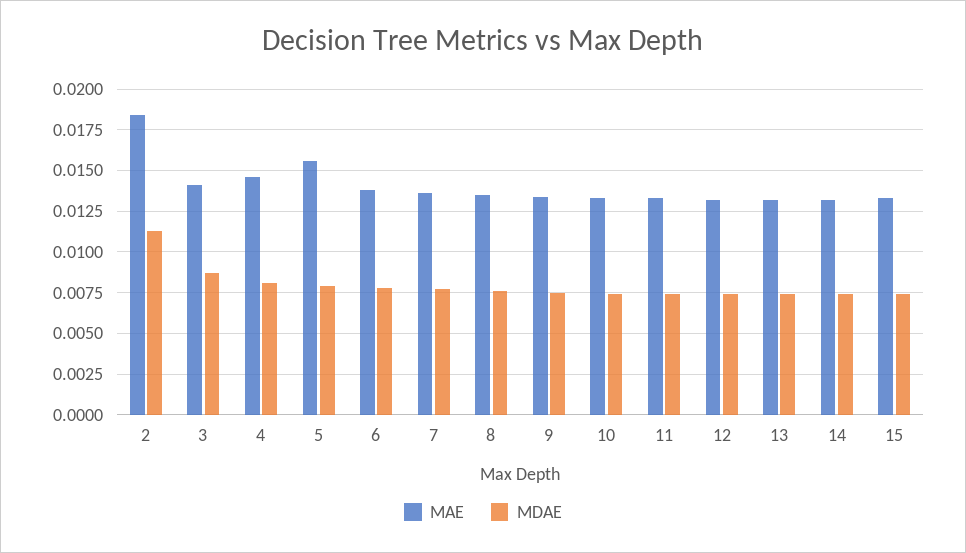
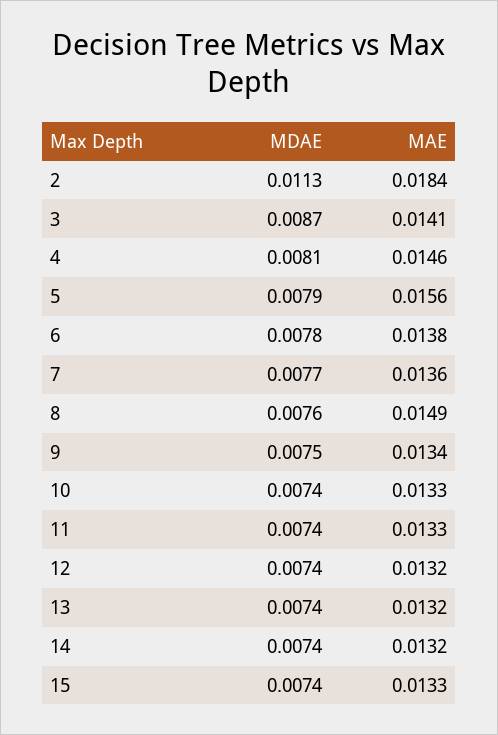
MAE, 8: 0.0135 -> 0.0149

